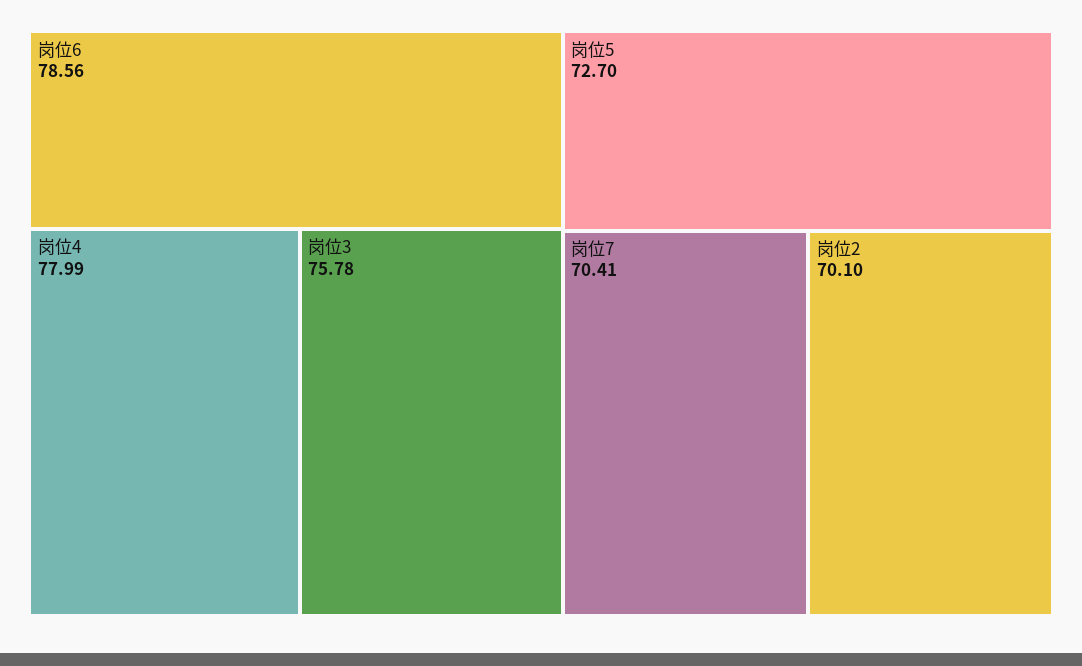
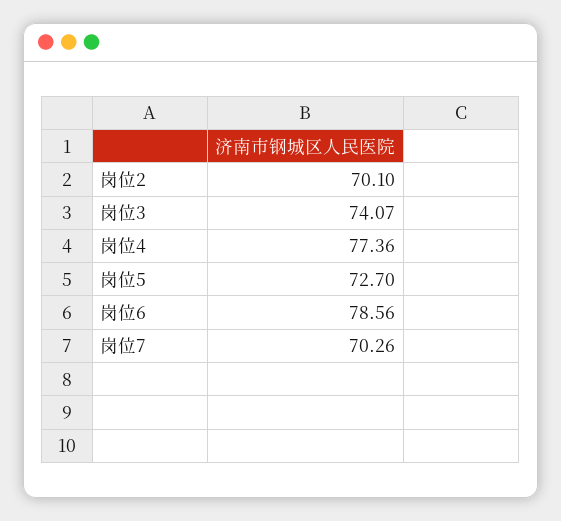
岗位4: 77.99 -> 77.36
岗位3: 75.78 -> 74.07
岗位7: 70.41 -> 70.26

